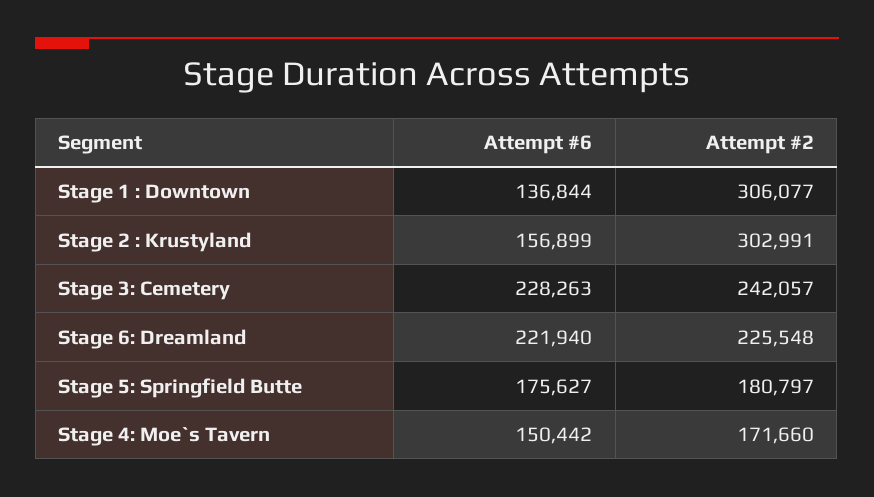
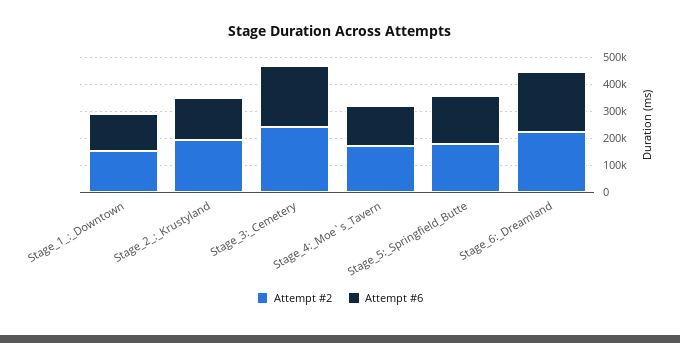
Attempt #2, Stage 1 : Downtown: 306077 -> 150000
Attempt #2, Stage 2 : Krustyland: 302991 -> 200000

